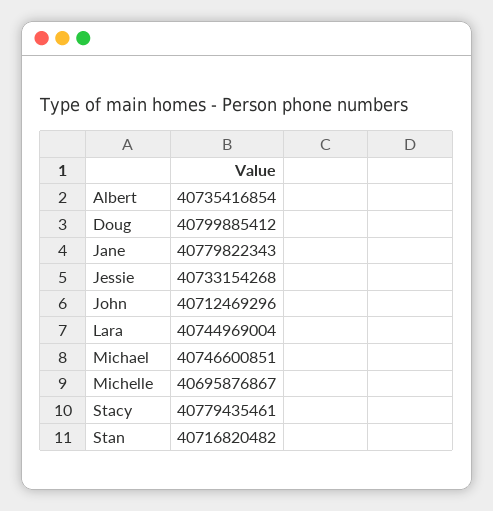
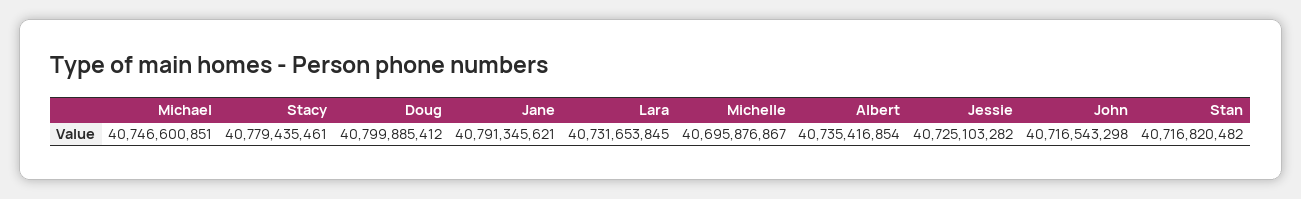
Jane: 40779822343 -> 40791345621
Jessie: 40733154268 -> 40725103282
John: 40712469296 -> 40716543298
Lara: 40744969004 -> 40731653845

